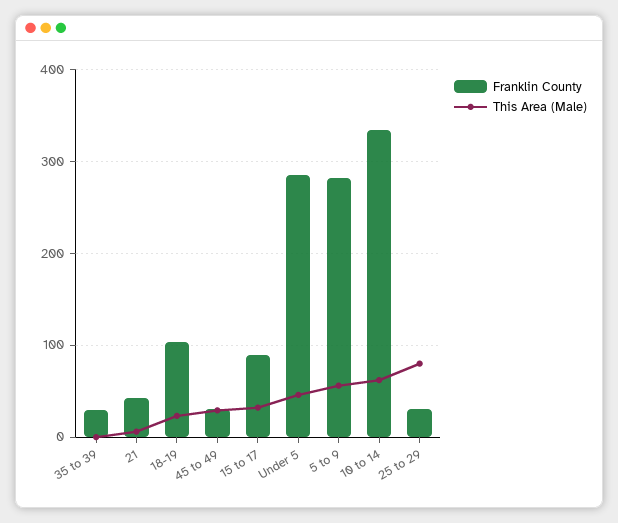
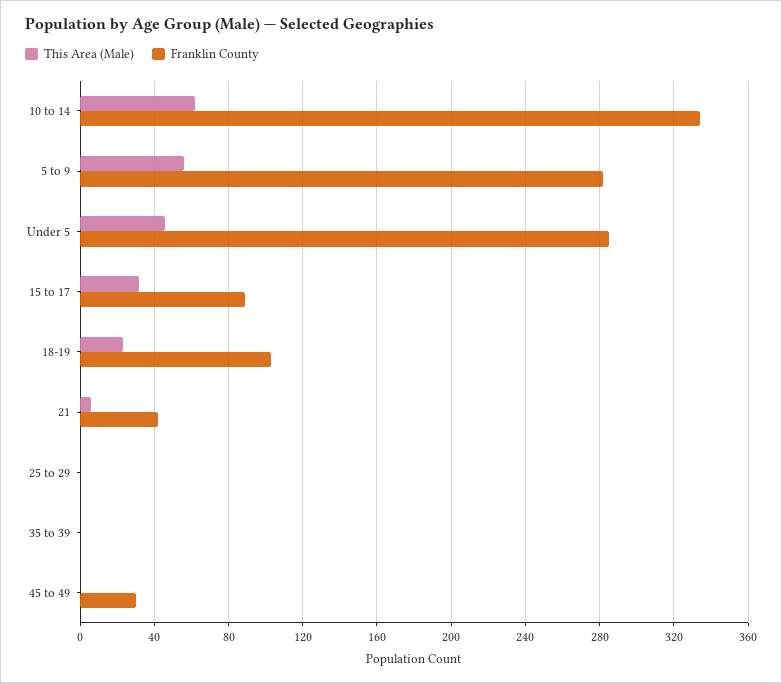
Franklin County, 35 to 39: 30 -> 0
This Area (Male), 45 to 49: 30 -> 0
Franklin County, 25 to 29: 30 -> 0
This Area (Male), 25 to 29: 80 -> 0

